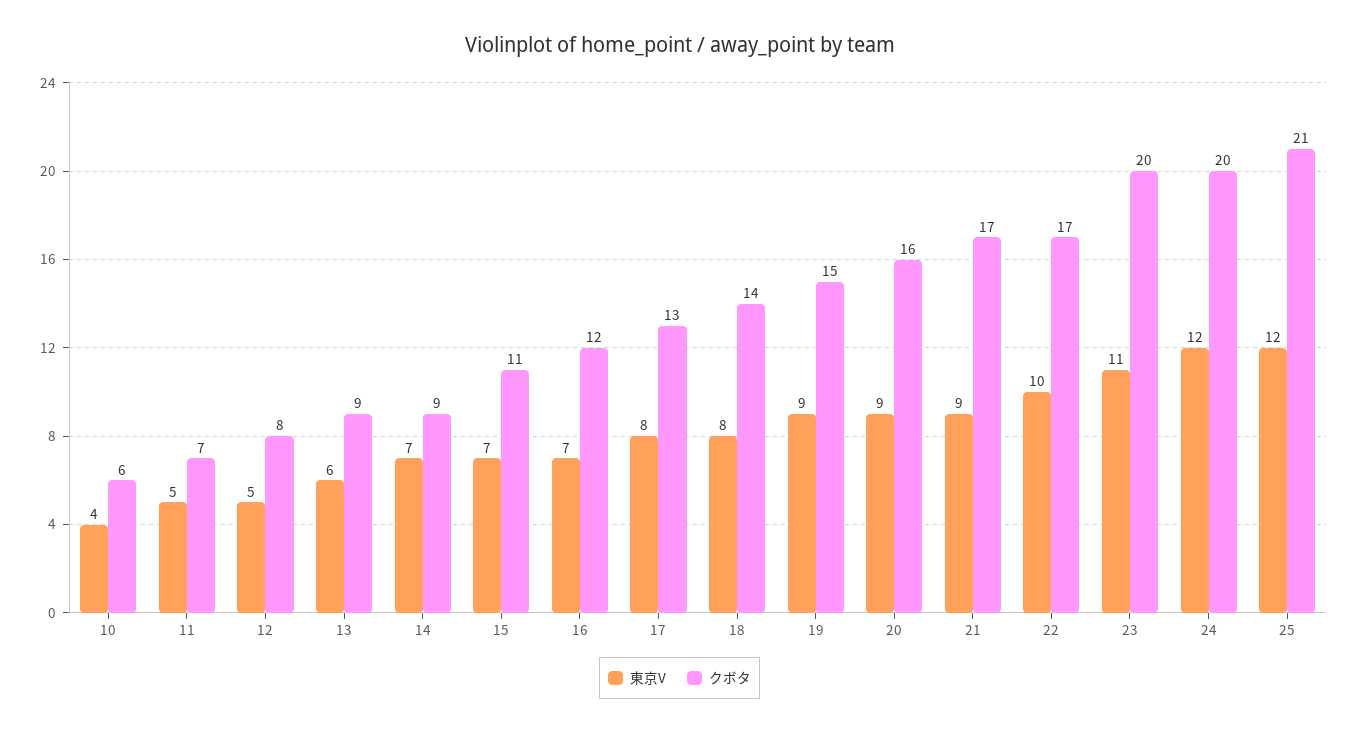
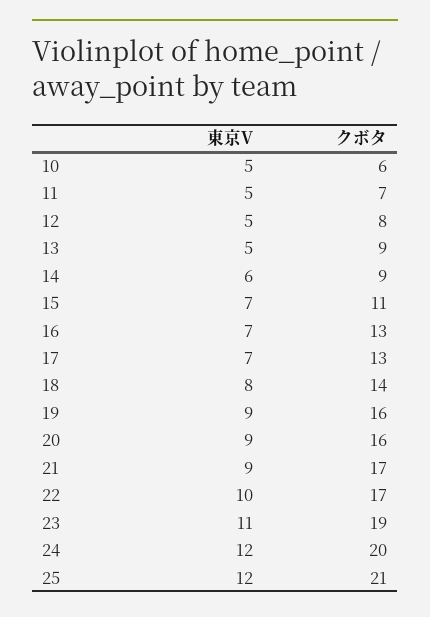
東京V, 10: 4 -> 5
東京V, 13: 6 -> 5
東京V, 14: 7 -> 6
クボタ, 16: 12 -> 13
東京V, 17: 8 -> 7
クボタ, 19: 15 -> 16
クボタ, 23: 20 -> 19

